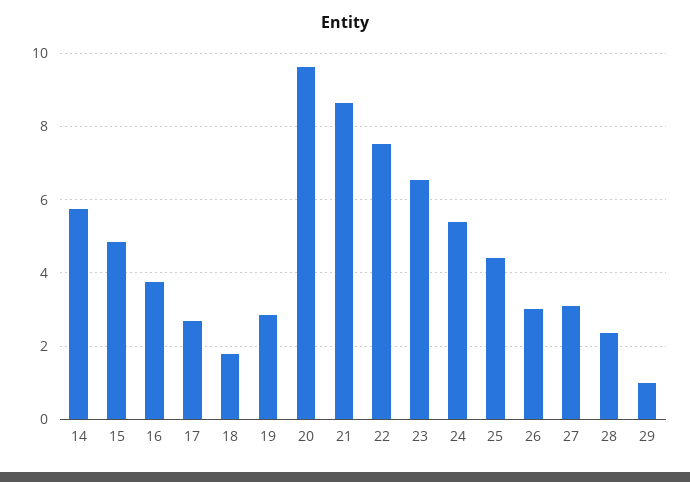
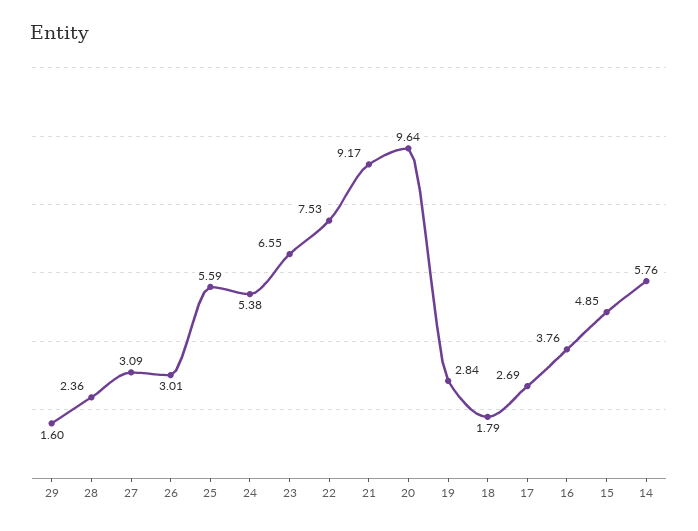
21: 8.6 -> 9.17
25: 4.4 -> 5.59
29: 1 -> 1.6

